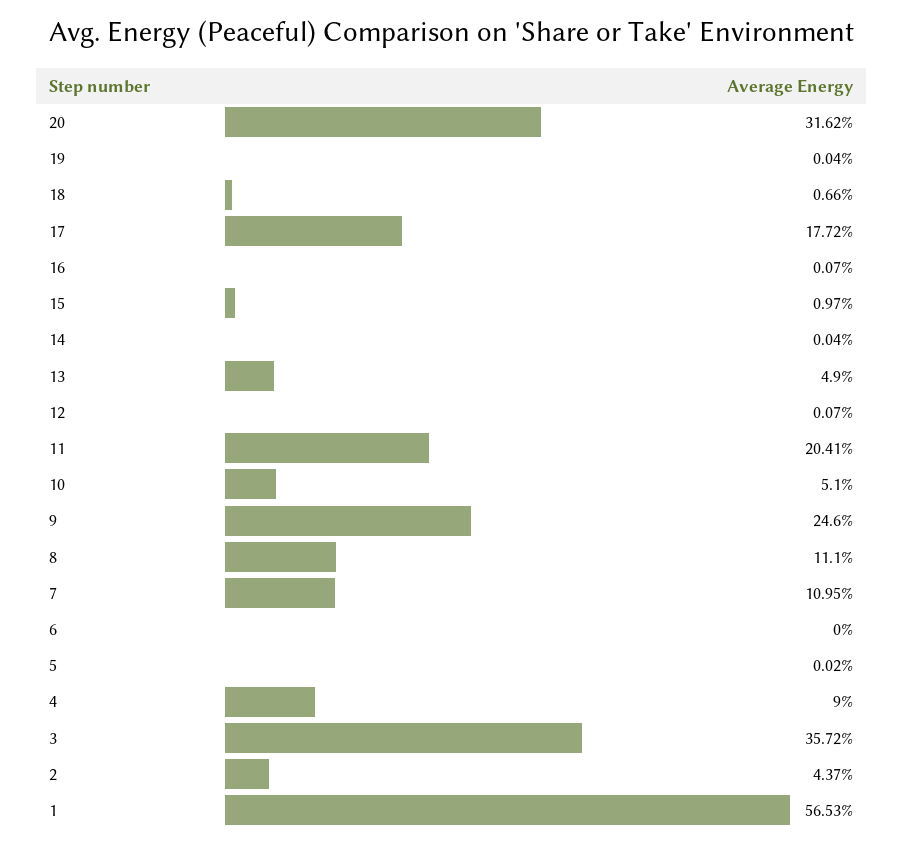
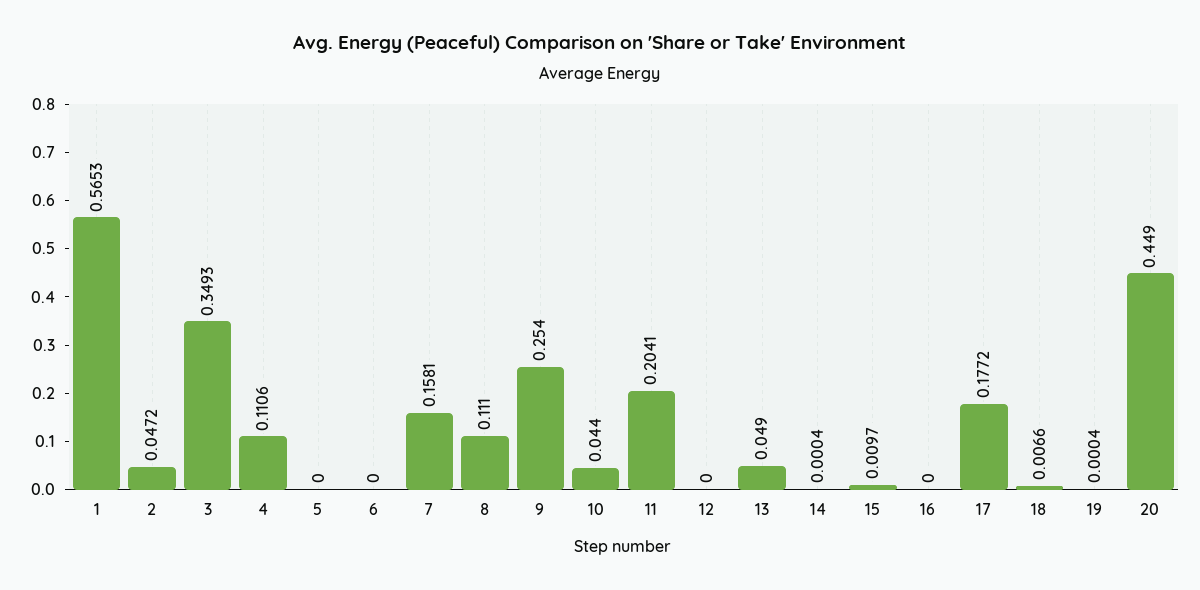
20: 0.3162 -> 0.449
16: 0.0007 -> 0
12: 0.0007 -> 0
10: 0.051 -> 0.044
9: 0.246 -> 0.254
7: 0.1095 -> 0.1581
5: 0.0002 -> 0
4: 0.09 -> 0.1106
3: 0.3572 -> 0.3493
2: 0.0437 -> 0.0472

